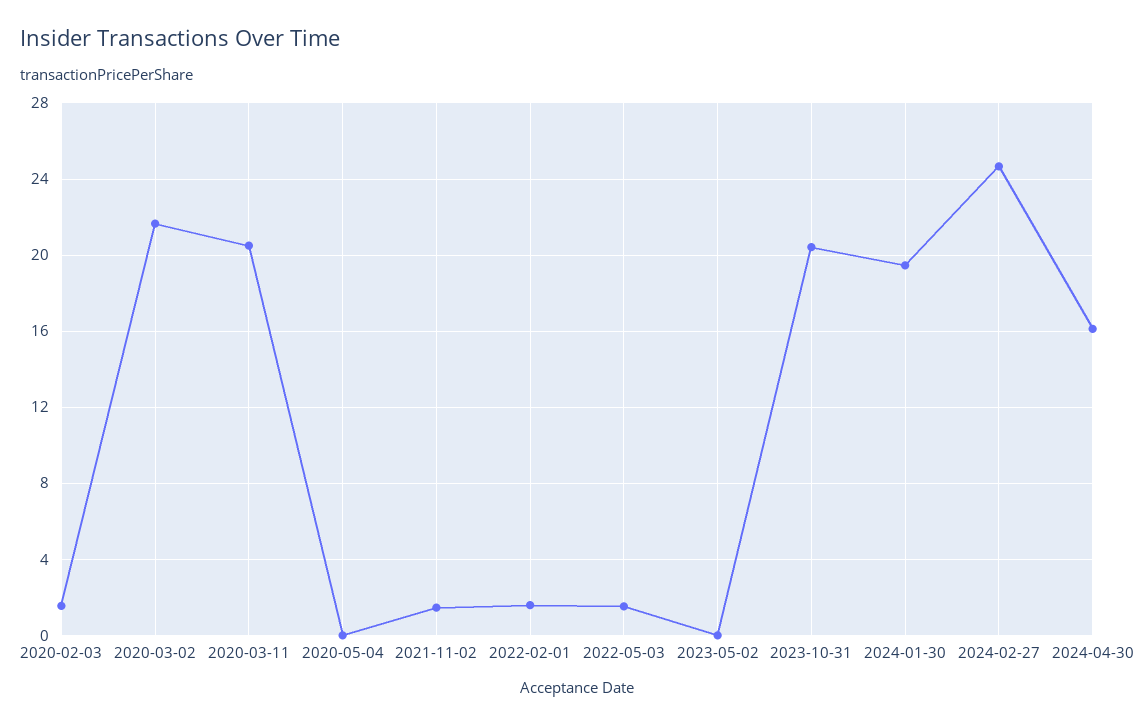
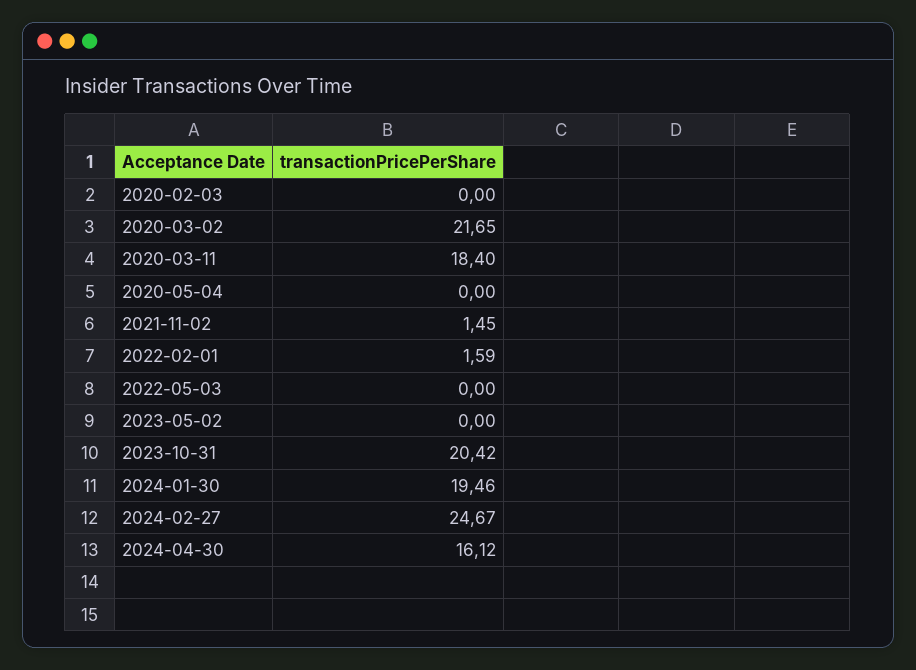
2020-02-03: 1.5 -> 0
2020-03-11: 20.5 -> 18.4
2022-05-03: 1.5 -> 0

